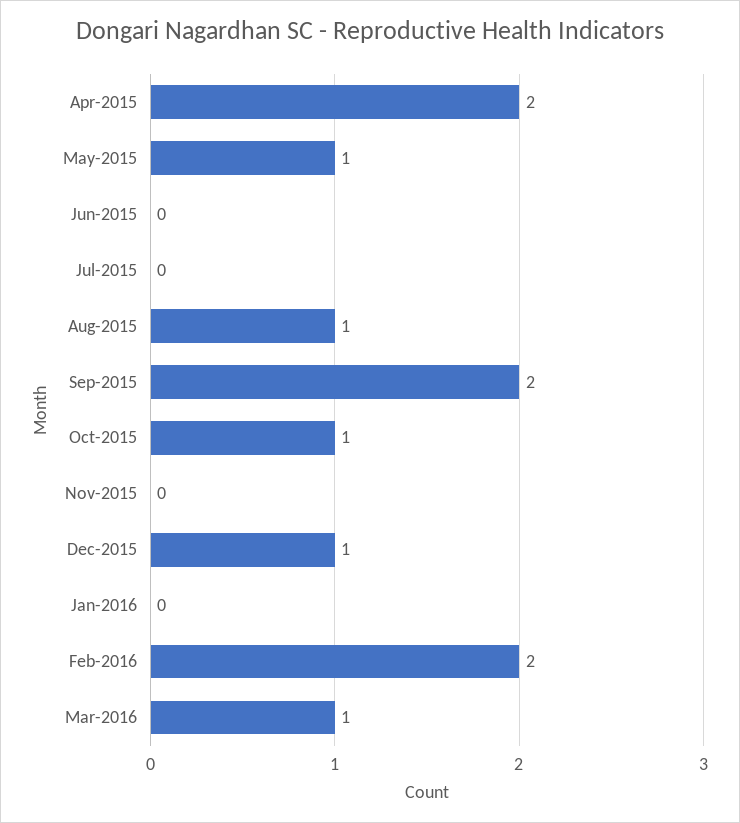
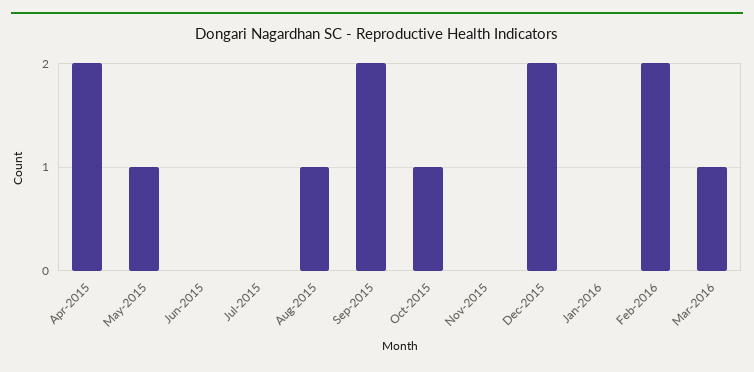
Dec-2015: 1 -> 2

